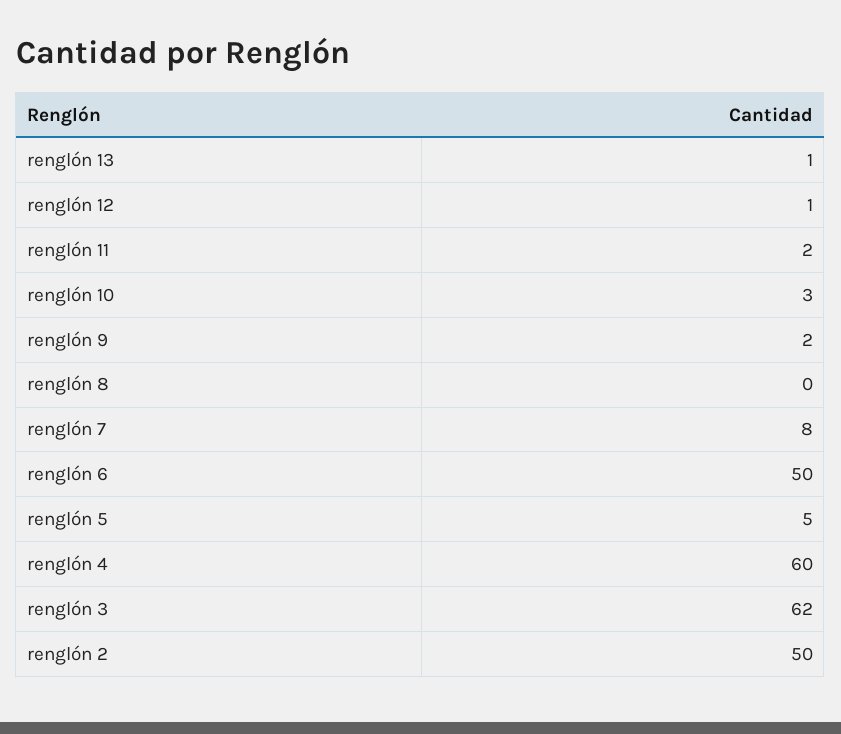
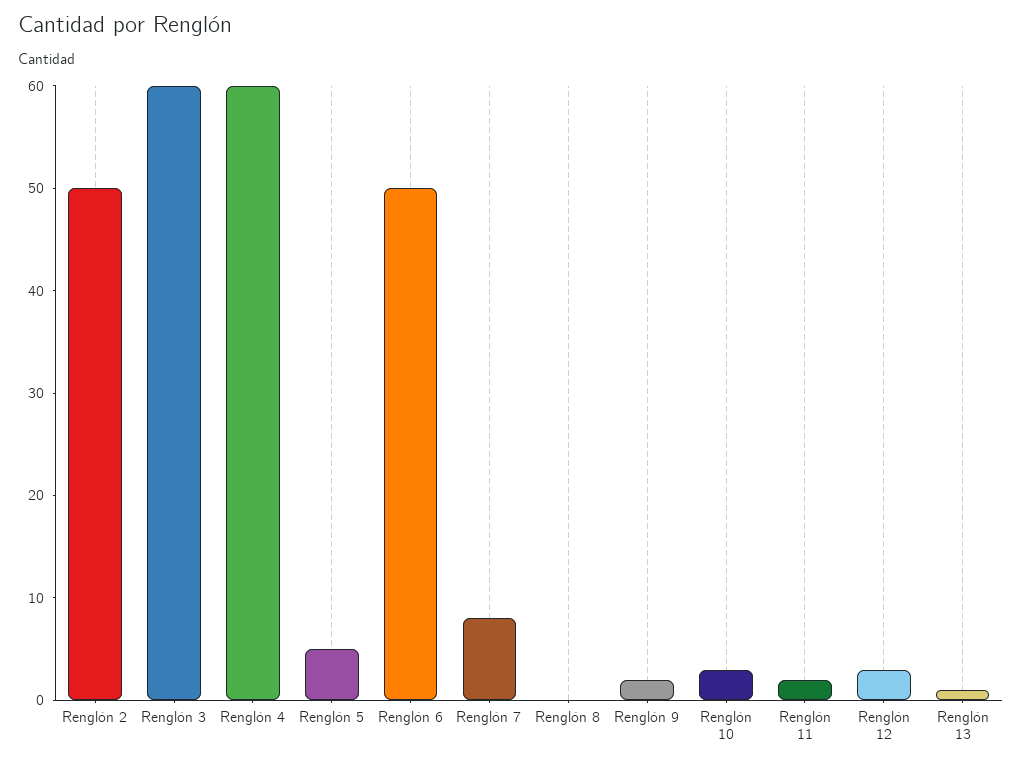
renglón 12: 1 -> 3
renglón 3: 62 -> 60

